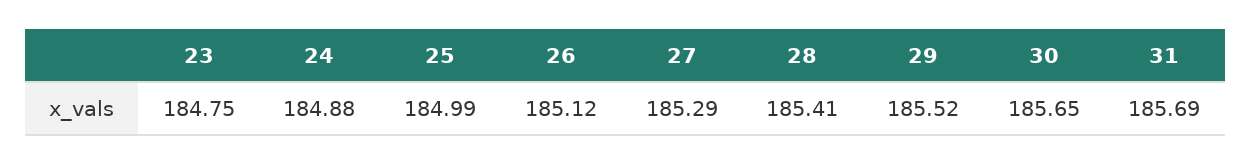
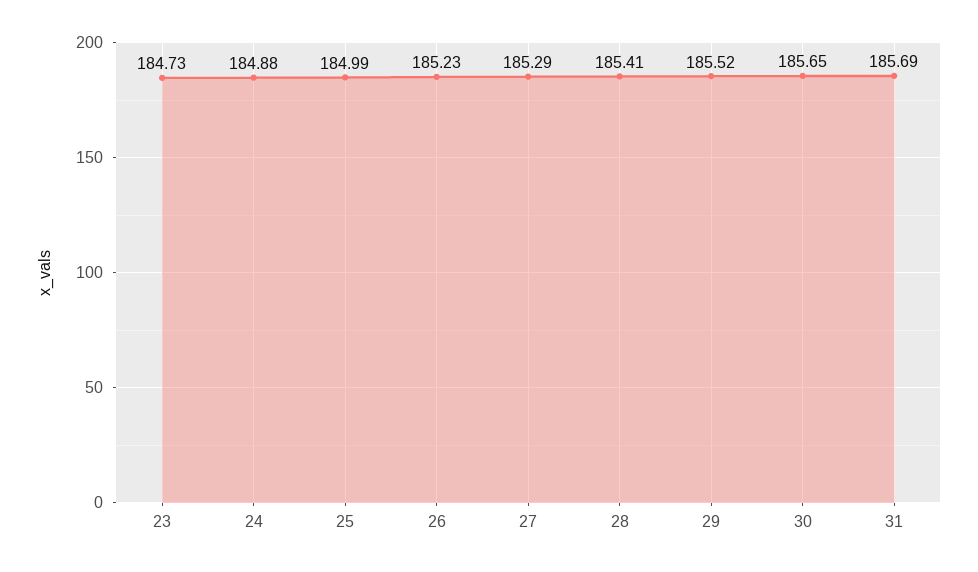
23: 184.75 -> 184.73
26: 185.12 -> 185.23

